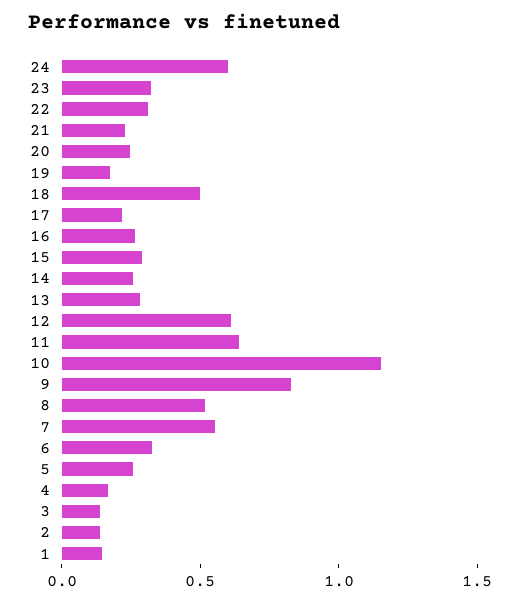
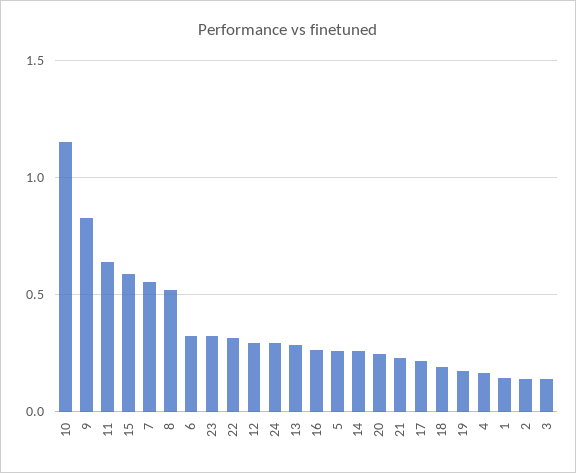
24: 0.6 -> 0.3
18: 0.5 -> 0.2
15: 0.3 -> 0.6
12: 0.6 -> 0.3

